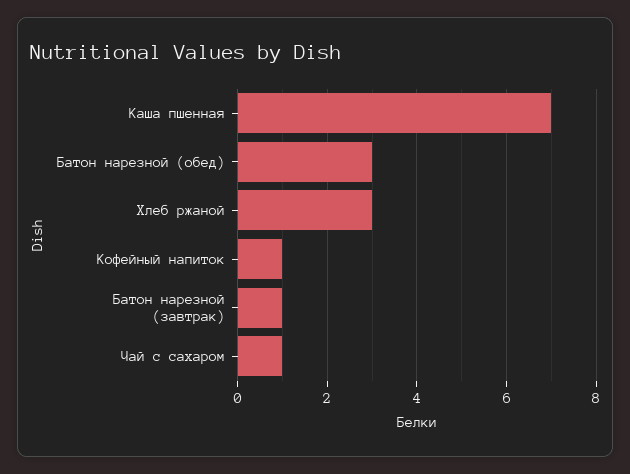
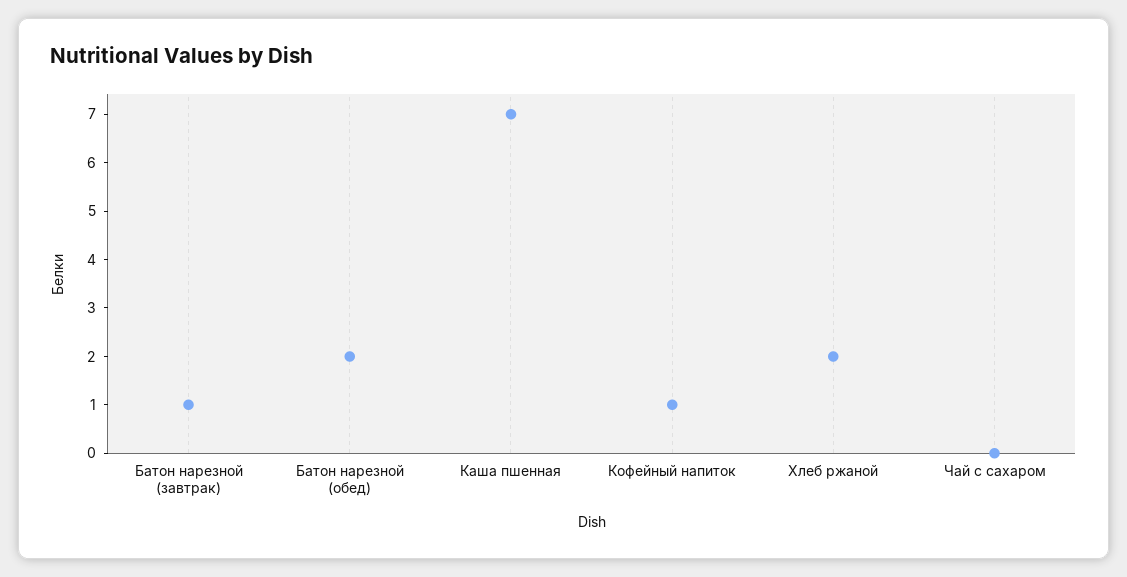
Батон нарезной (обед): 3 -> 2
Хлеб ржаной: 3 -> 2
Чай с сахаром: 1 -> 0

